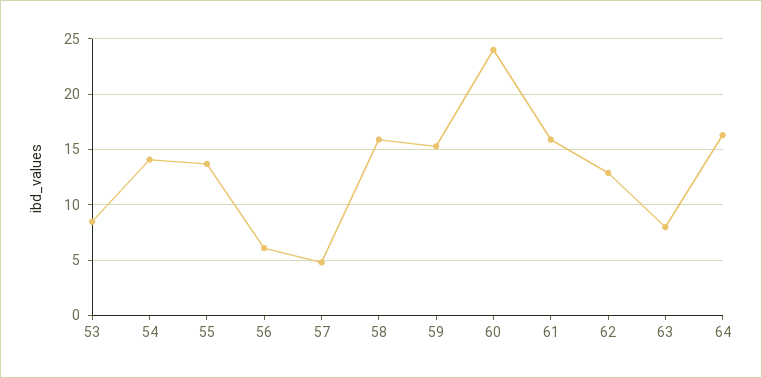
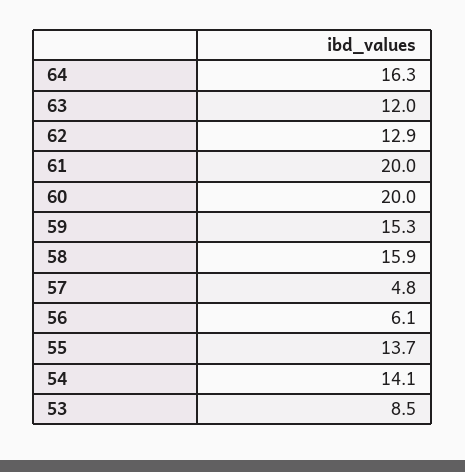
60: 24 -> 20
61: 16 -> 20
63: 8 -> 12

